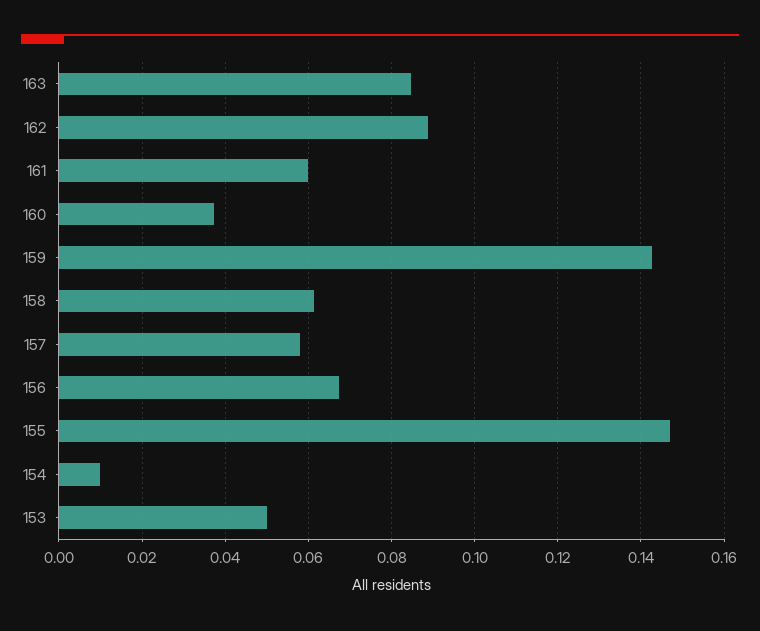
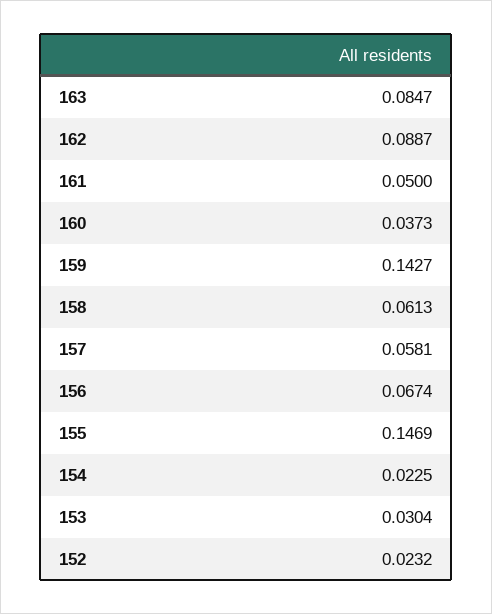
161: 0.06 -> 0.05
154: 0.01 -> 0.0225
153: 0.05 -> 0.0304
152: none -> 0.0232

